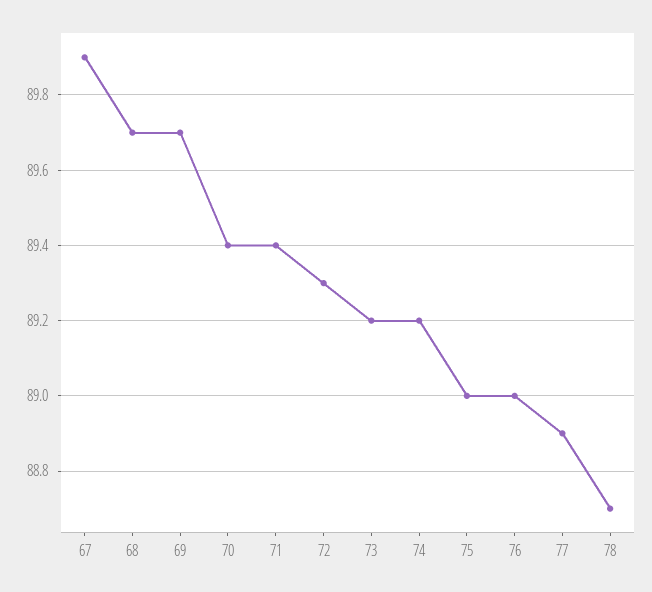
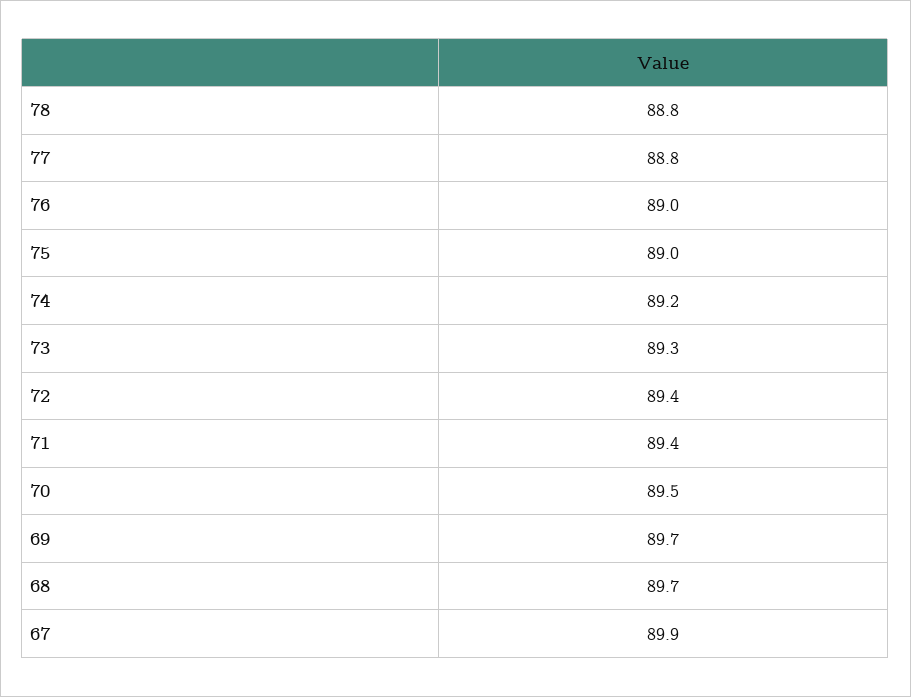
70: 89.4 -> 89.5
72: 89.3 -> 89.4
73: 89.2 -> 89.3
77: 88.9 -> 88.8
78: 88.7 -> 88.8

